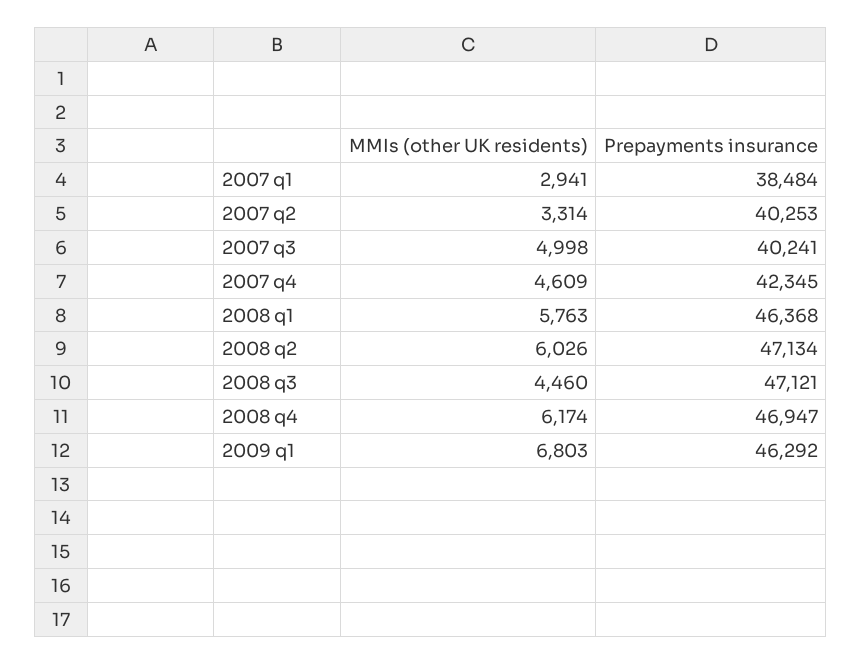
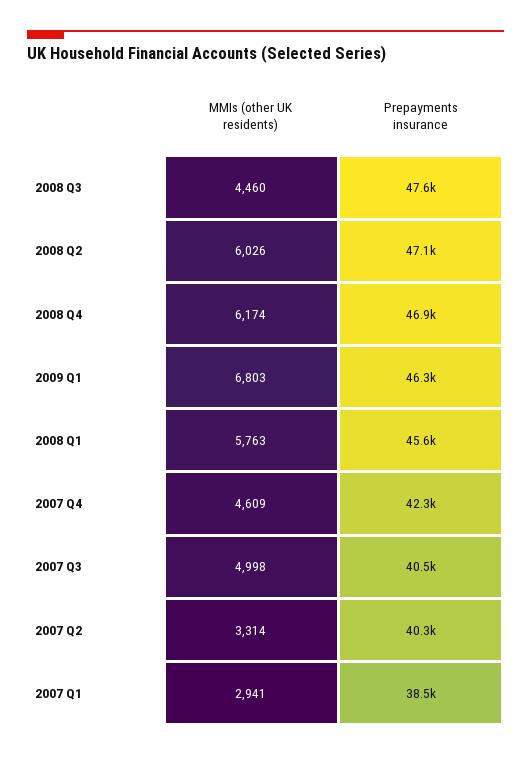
Prepayments insurance, 2007 q3: 40241 -> 40500
Prepayments insurance, 2008 q1: 46368 -> 45600
Prepayments insurance, 2008 q3: 47121 -> 47600

